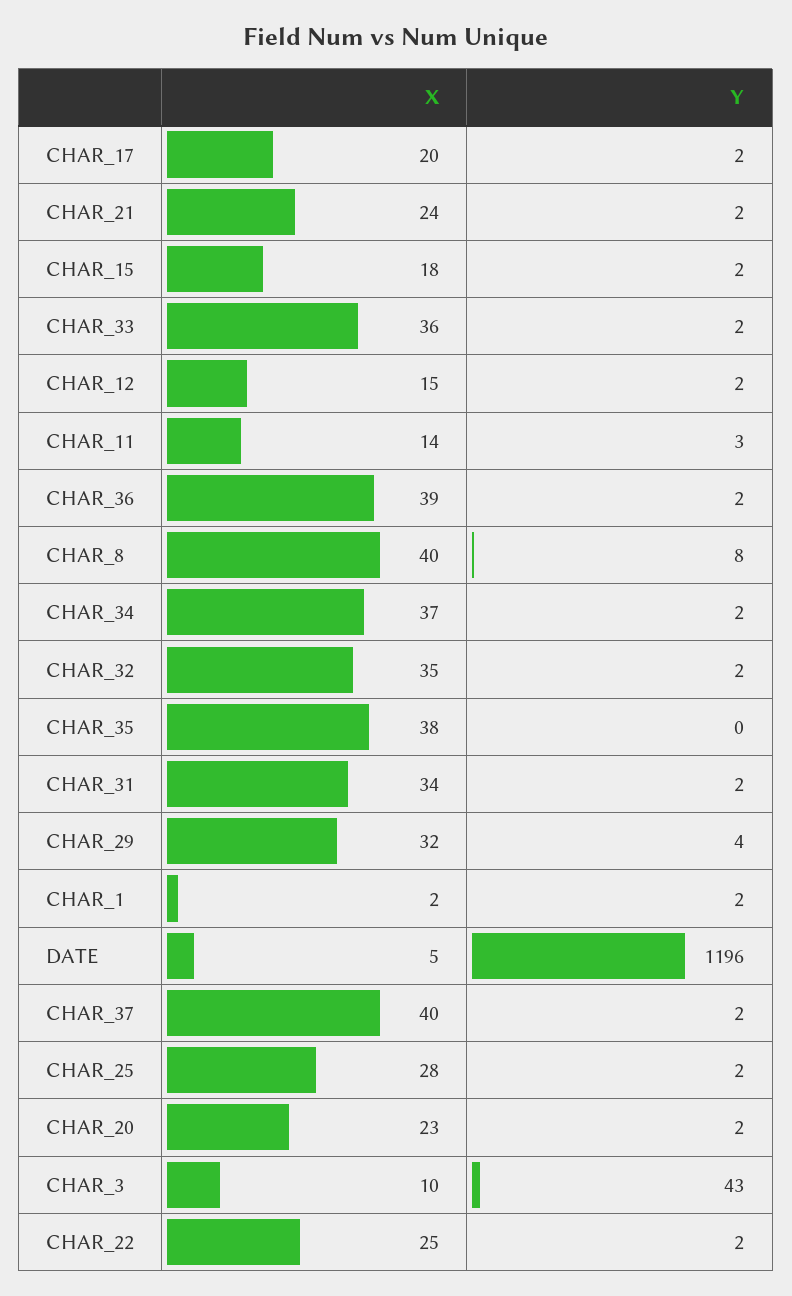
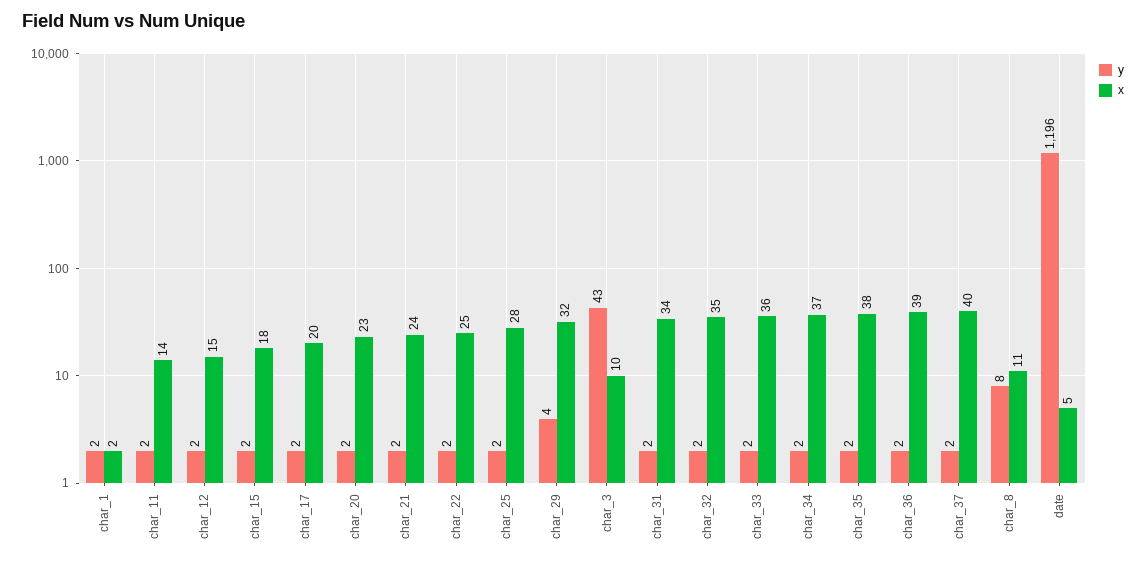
Y, CHAR_11: 3 -> 2
X, CHAR_8: 40 -> 11
Y, CHAR_35: 0 -> 2

